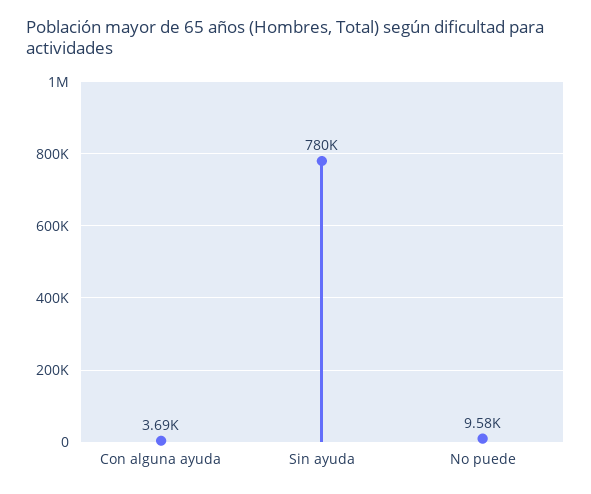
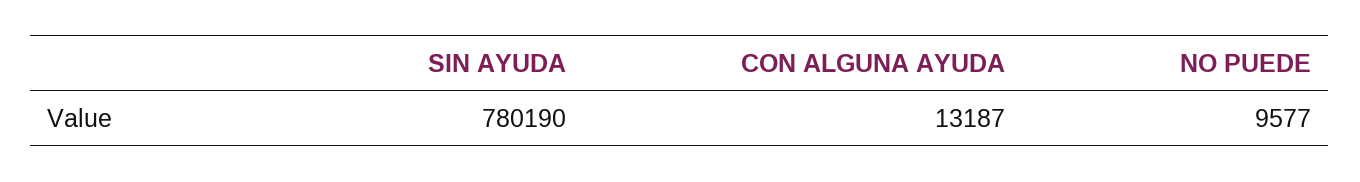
Con alguna ayuda: 3690 -> 13187

